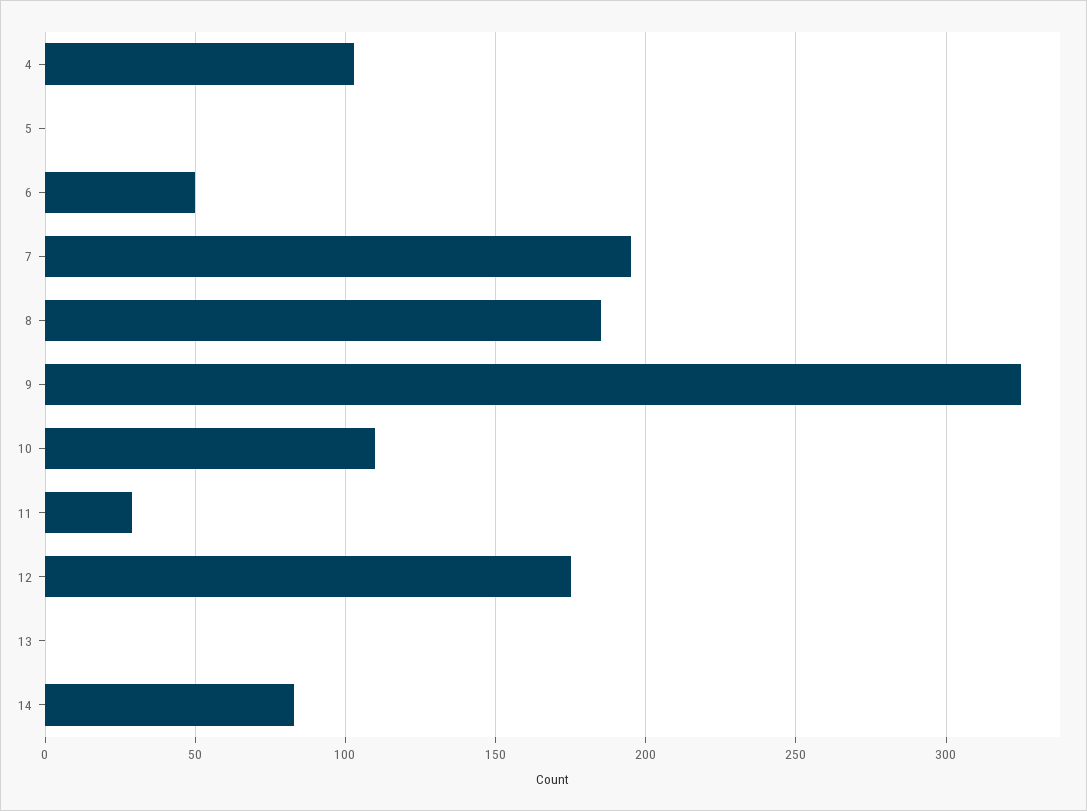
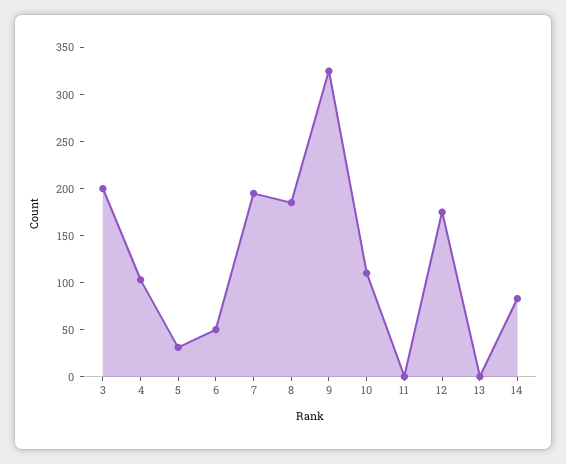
5: 0 -> 30
11: 30 -> 0
3: none -> 200

